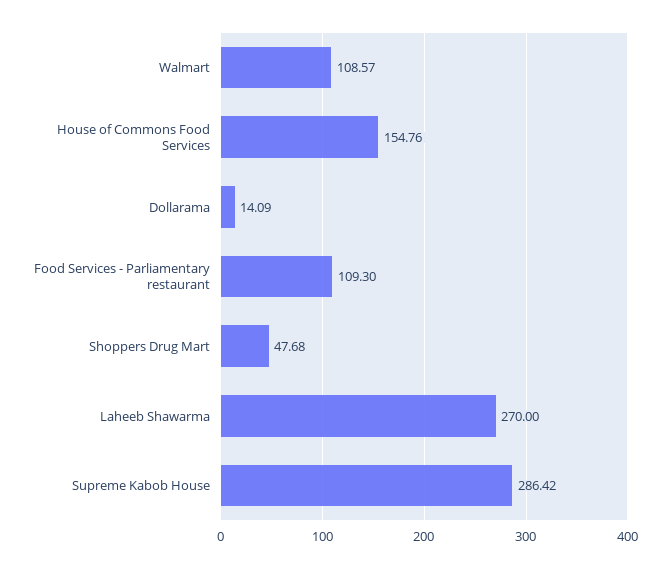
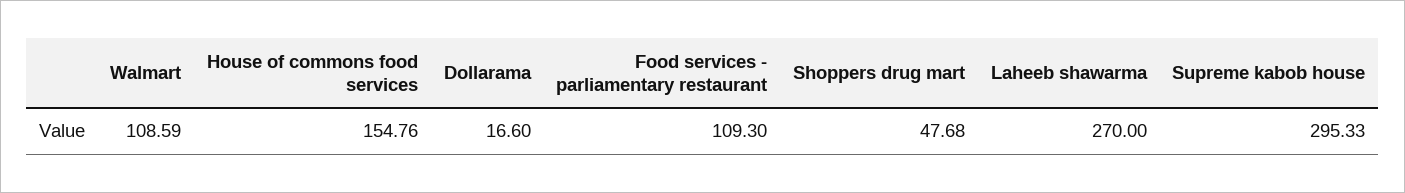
Walmart: 108.57 -> 108.59
Dollarama: 14.09 -> 16.6
Supreme Kabob House: 286.42 -> 295.33

